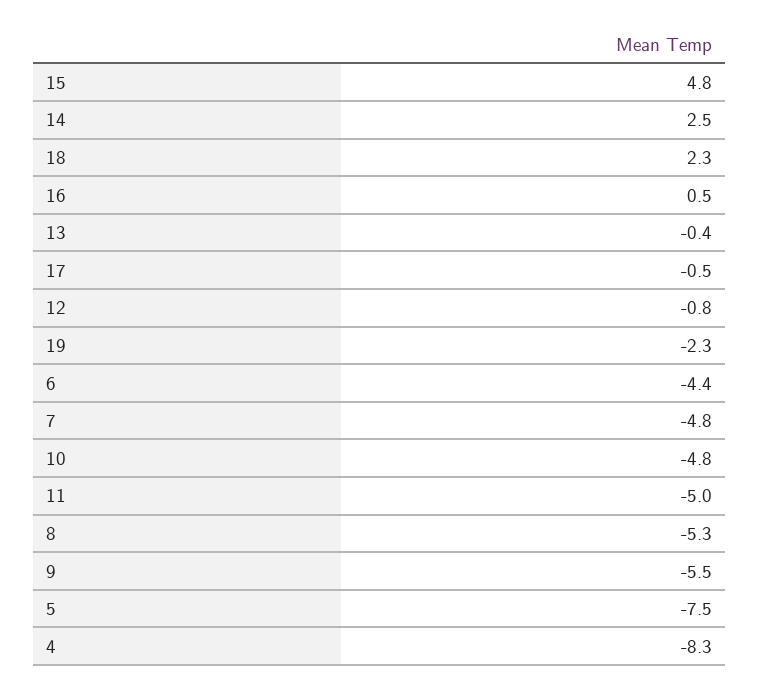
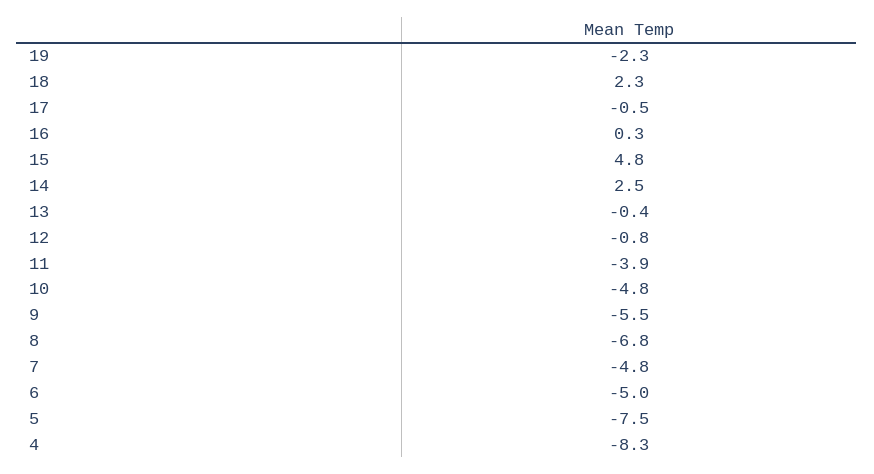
16: 0.5 -> 0.3
6: -4.4 -> -5
11: -5 -> -3.9
8: -5.3 -> -6.8

